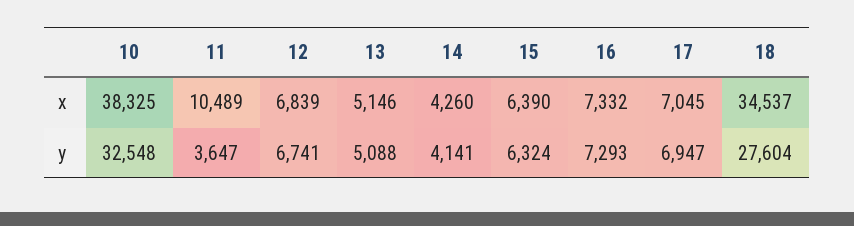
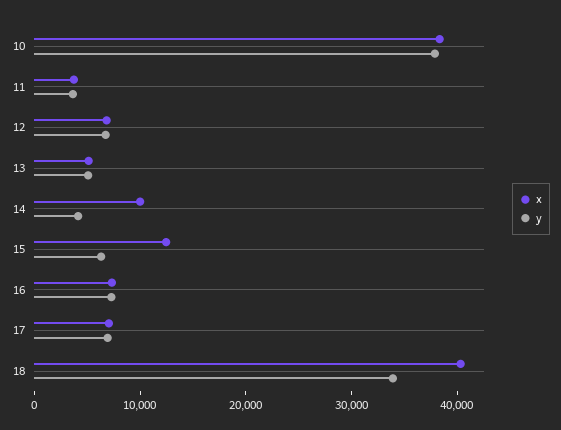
x, 11: 10489 -> 4000
x, 14: 4260 -> 10000
x, 15: 6390 -> 12000
x, 18: 34537 -> 40000
y, 10: 32548 -> 38000
y, 18: 27604 -> 34000

